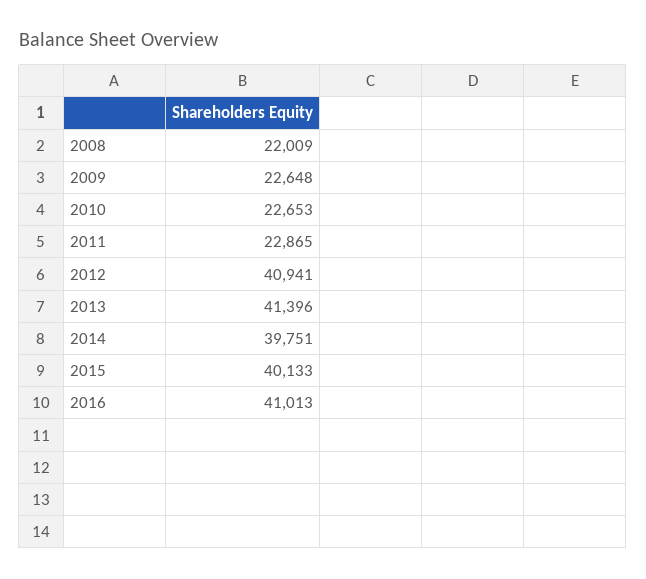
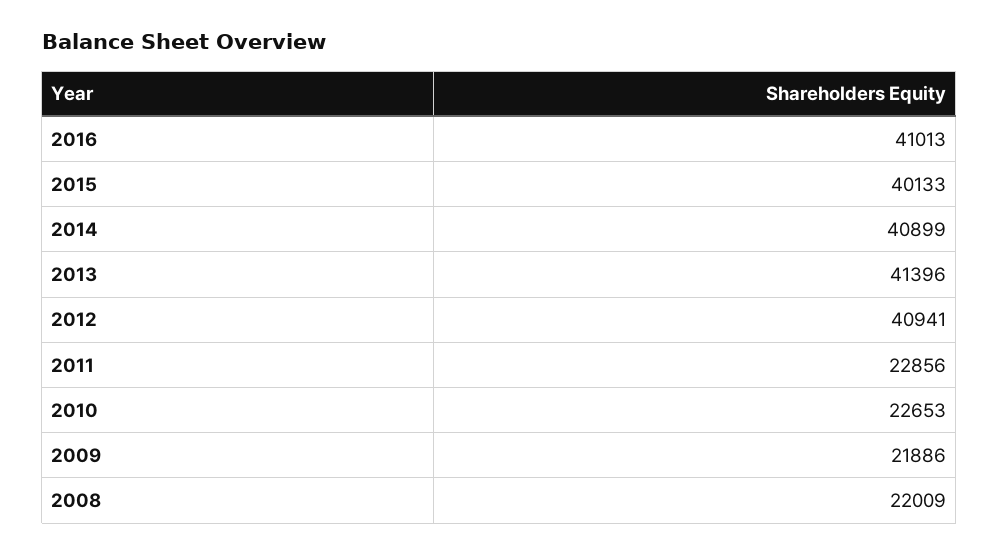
2009: 22648 -> 21886
2011: 22865 -> 22856
2014: 39751 -> 40899

